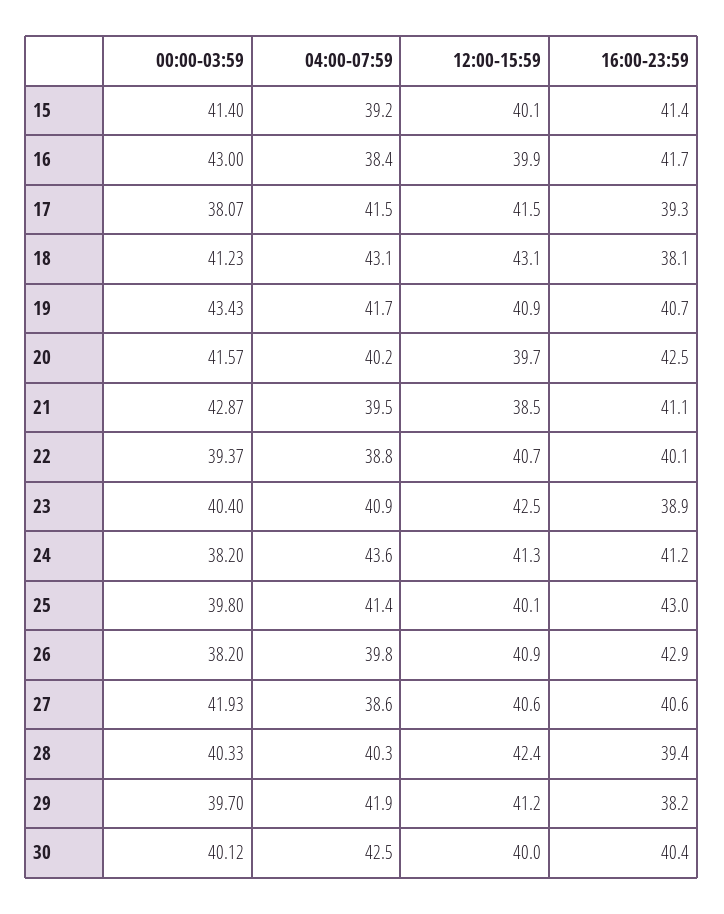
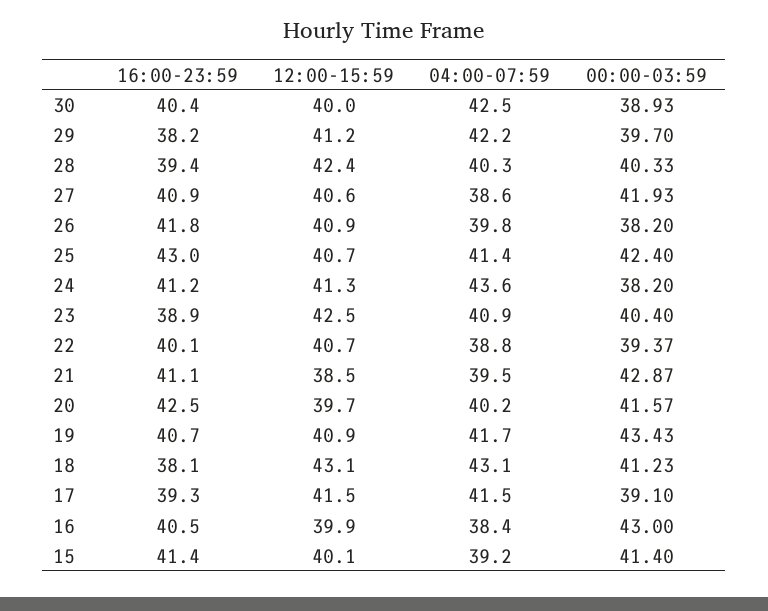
16:00-23:59, 16: 41.7 -> 40.5
00:00-03:59, 17: 38.07 -> 39.1
00:00-03:59, 25: 39.8 -> 42.4
12:00-15:59, 25: 40.1 -> 40.7
16:00-23:59, 26: 42.9 -> 41.8
16:00-23:59, 27: 40.6 -> 40.9
04:00-07:59, 29: 41.9 -> 42.2
00:00-03:59, 30: 40.12 -> 38.93

